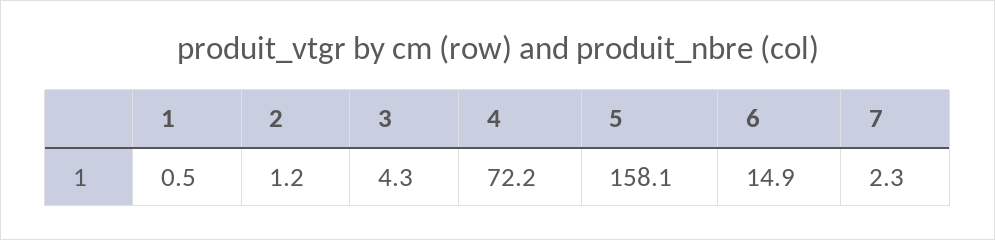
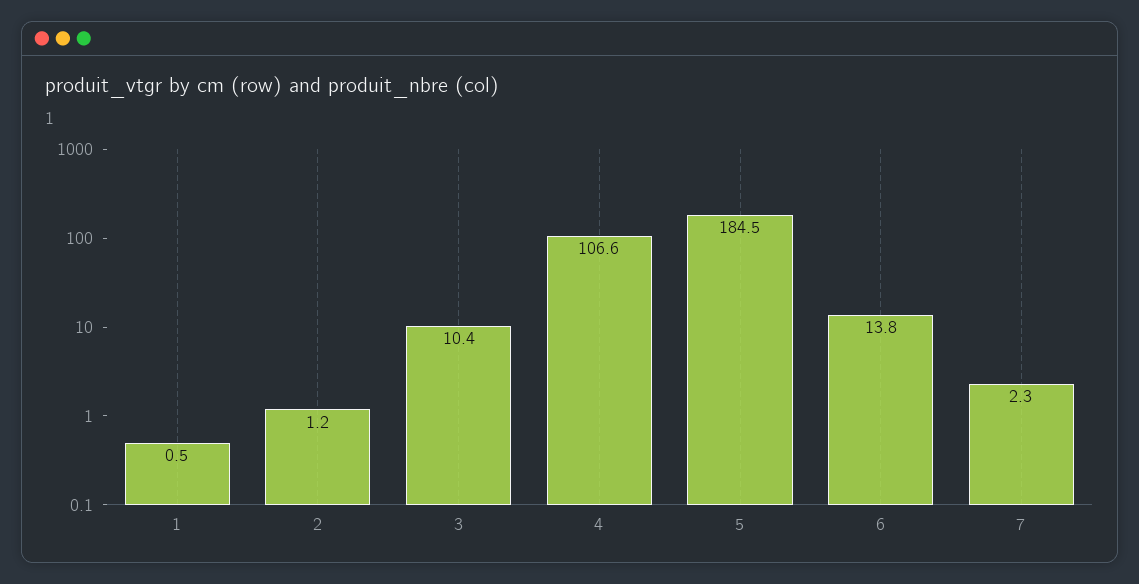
3: 4.3 -> 10.4
4: 72.2 -> 106.6
5: 158.1 -> 184.5
6: 14.9 -> 13.8

